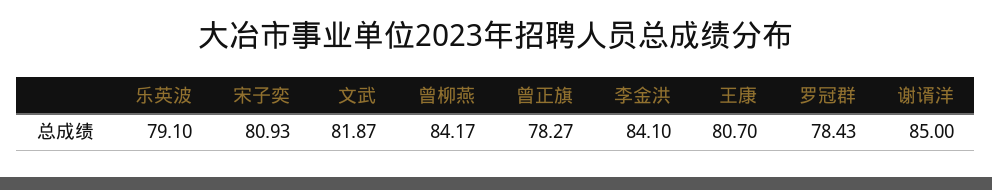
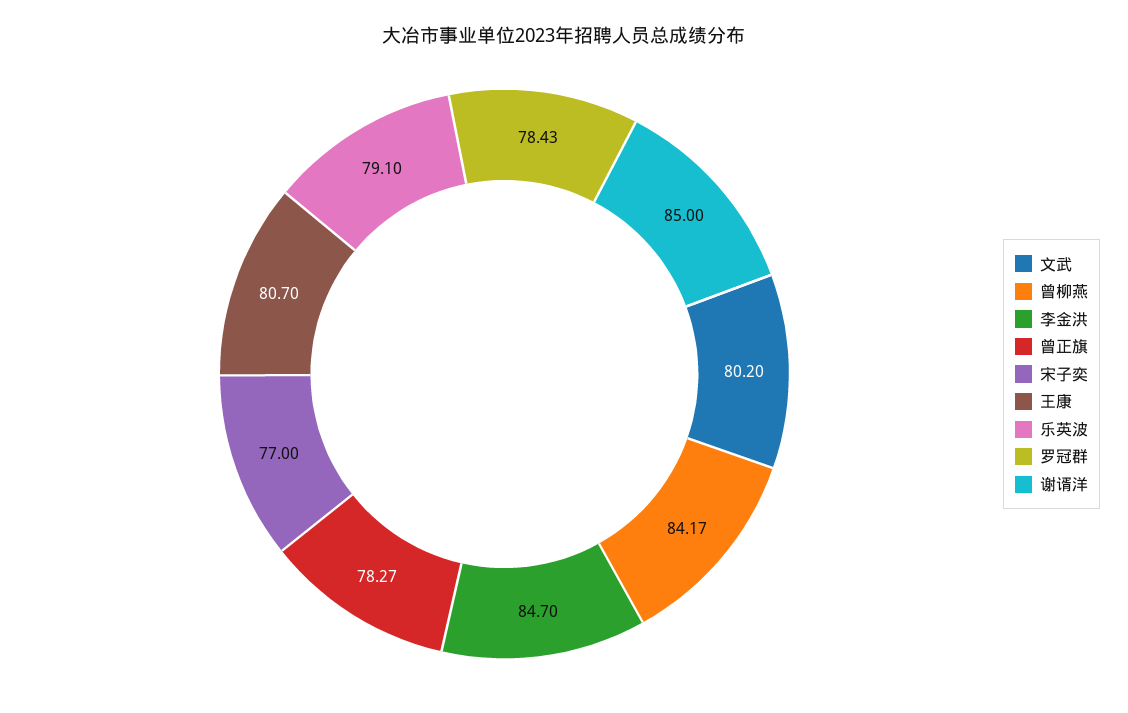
宋子奕: 80.93 -> 77
文武: 81.87 -> 80.2
李金洪: 84.1 -> 84.7

